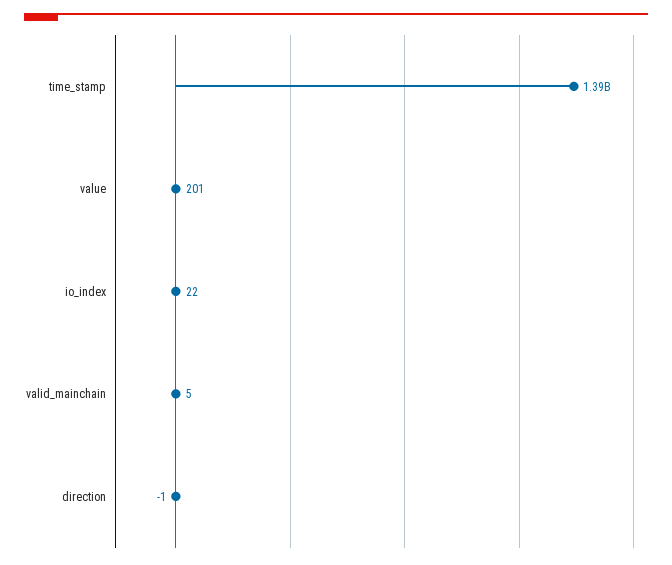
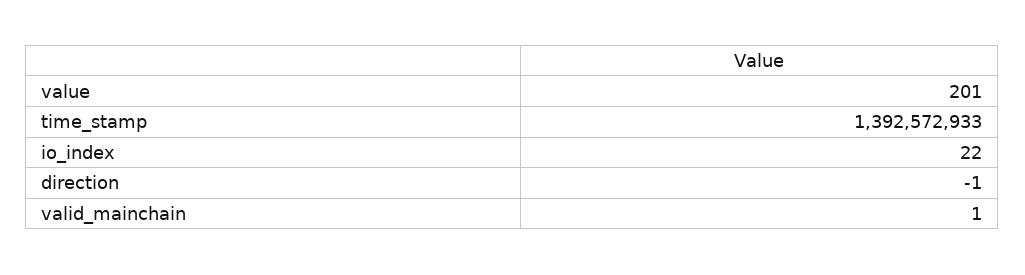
valid_mainchain: 5 -> 1

